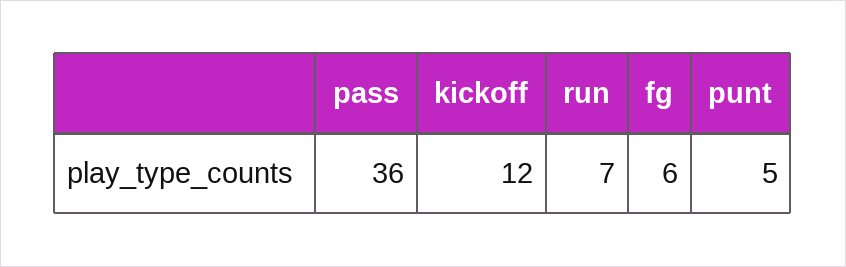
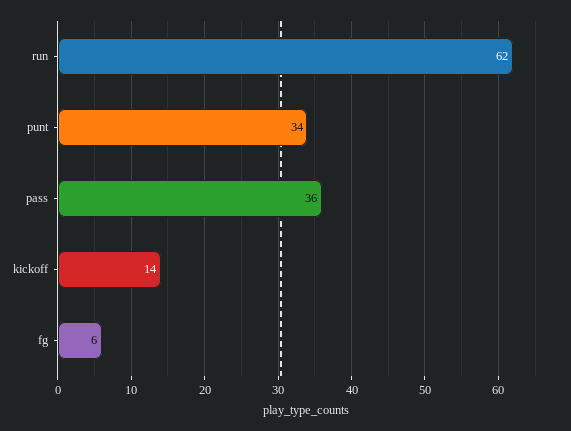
kickoff: 12 -> 14
run: 7 -> 62
punt: 5 -> 34

